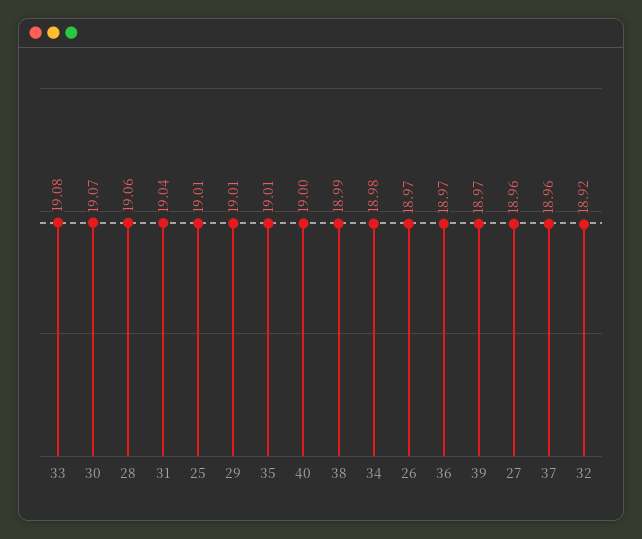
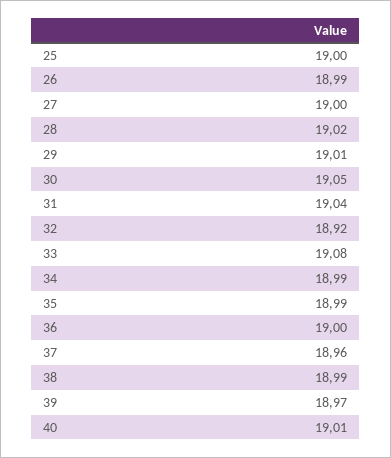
30: 19.07 -> 19.05
28: 19.06 -> 19.02
25: 19.01 -> 19
35: 19.01 -> 18.99
40: 19 -> 19.01
34: 18.98 -> 18.99
26: 18.97 -> 18.99
36: 18.97 -> 19
27: 18.96 -> 19

